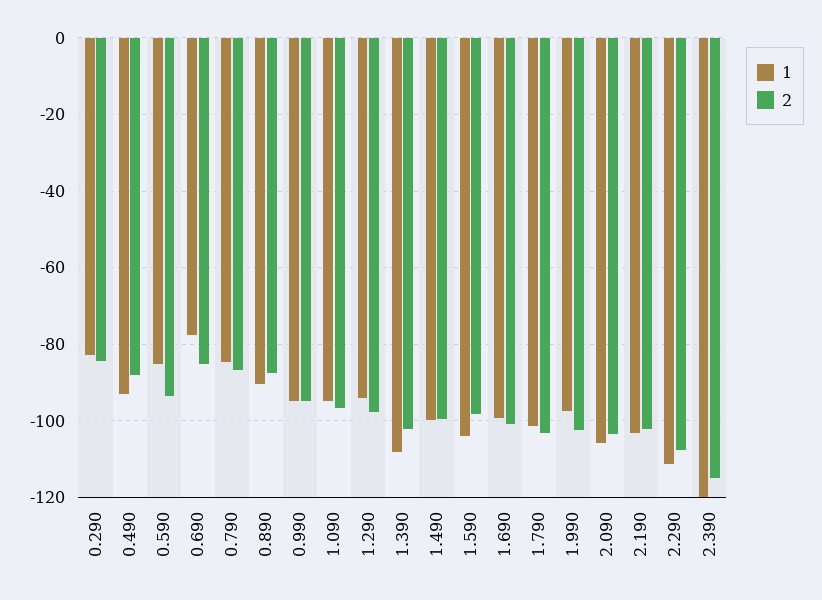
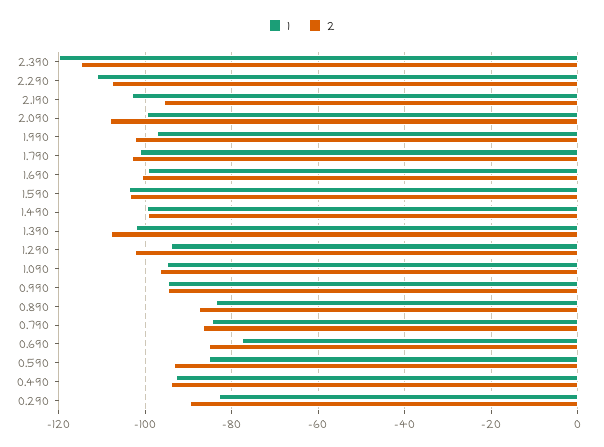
2, 0.290: -84 -> -90
2, 0.490: -88 -> -94
1, 0.890: -90 -> -84
2, 1.290: -98 -> -102
1, 1.390: -108 -> -102
2, 1.390: -102 -> -108
2, 1.590: -98 -> -104
1, 2.090: -106 -> -100
2, 2.090: -104 -> -108
2, 2.190: -102 -> -96

